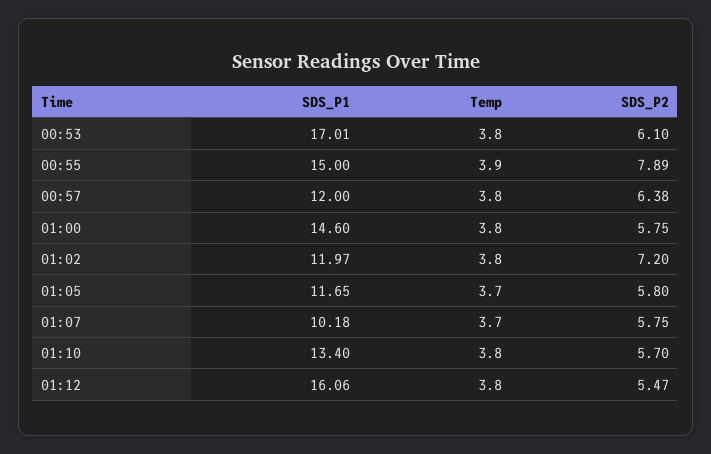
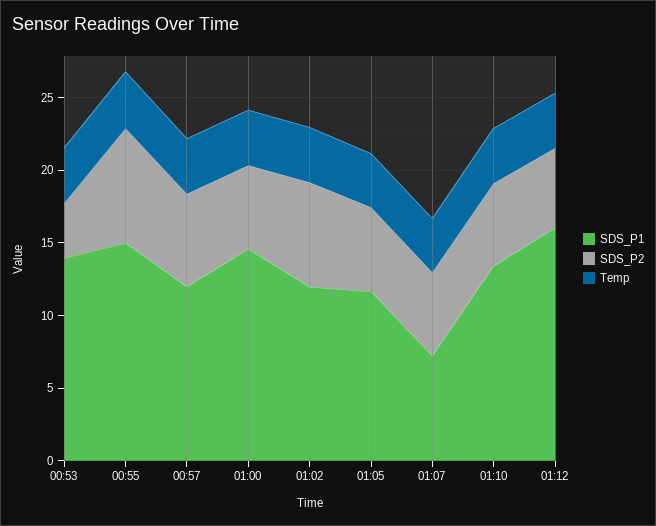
SDS_P1, 00:53: 17.01 -> 14
SDS_P2, 00:53: 6.1 -> 4
SDS_P1, 01:07: 10.18 -> 7

